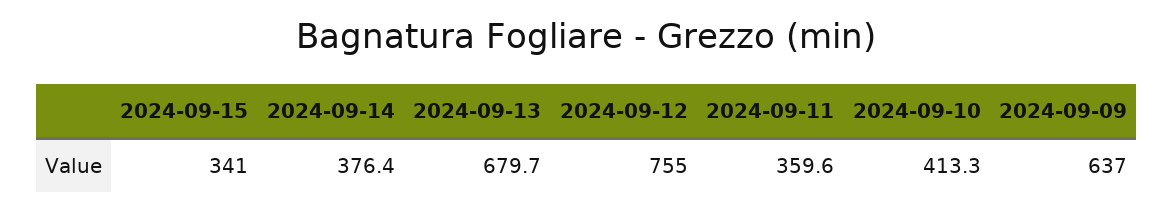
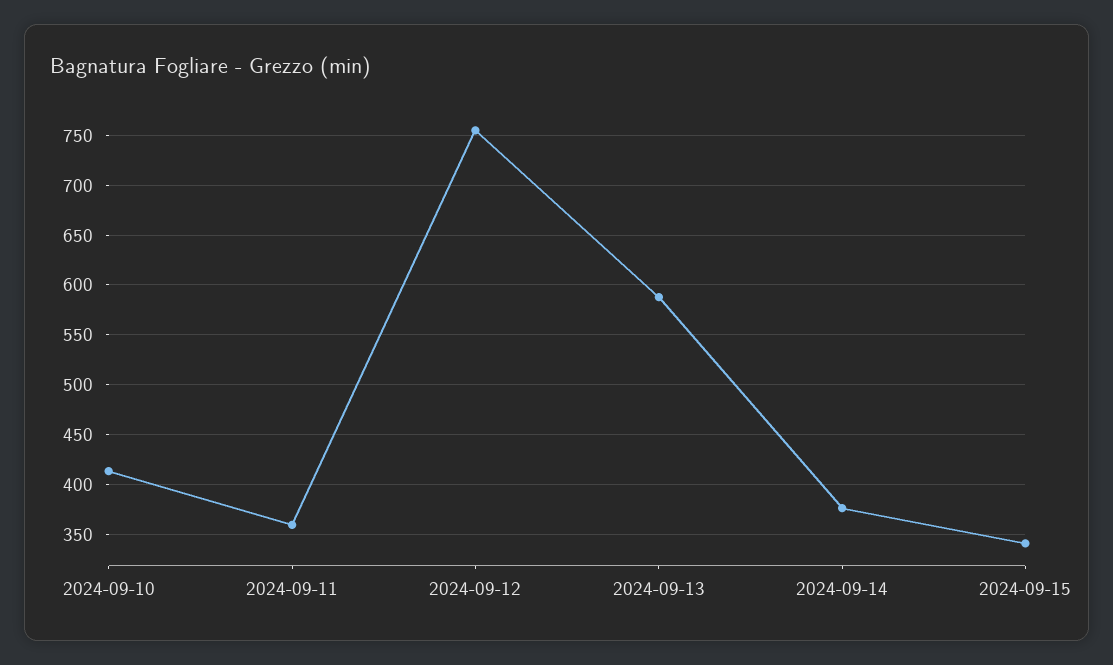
2024-09-13: 679.7 -> 590
2024-09-09: 637 -> none

